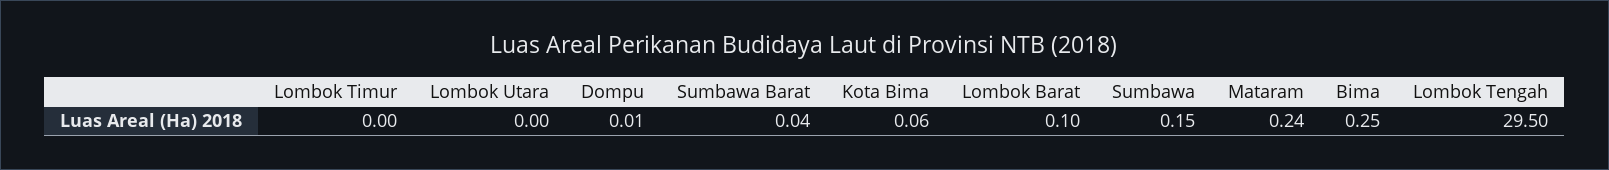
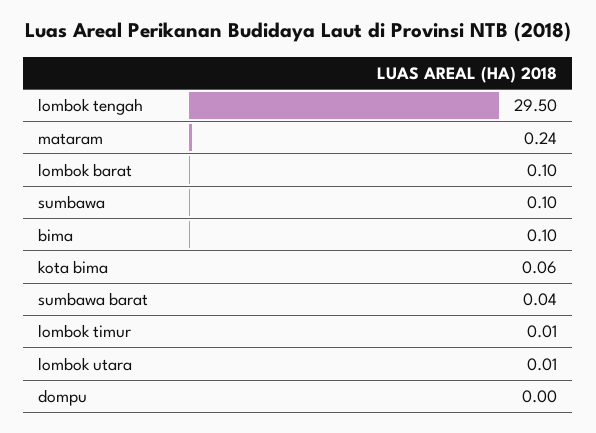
Lombok Timur: 0 -> 0.01
Lombok Utara: 0 -> 0.01
Dompu: 0.01 -> 0
Sumbawa: 0.15 -> 0.1
Bima: 0.25 -> 0.1

